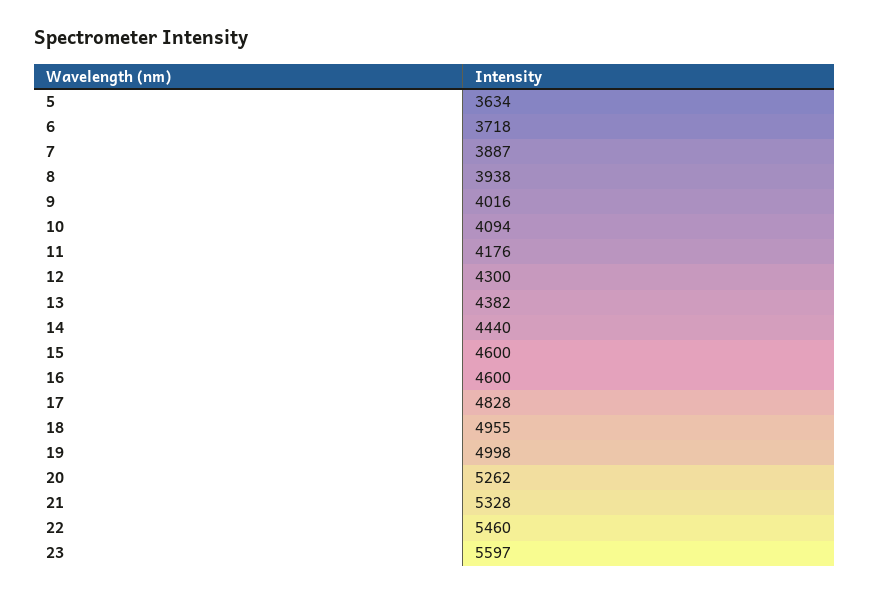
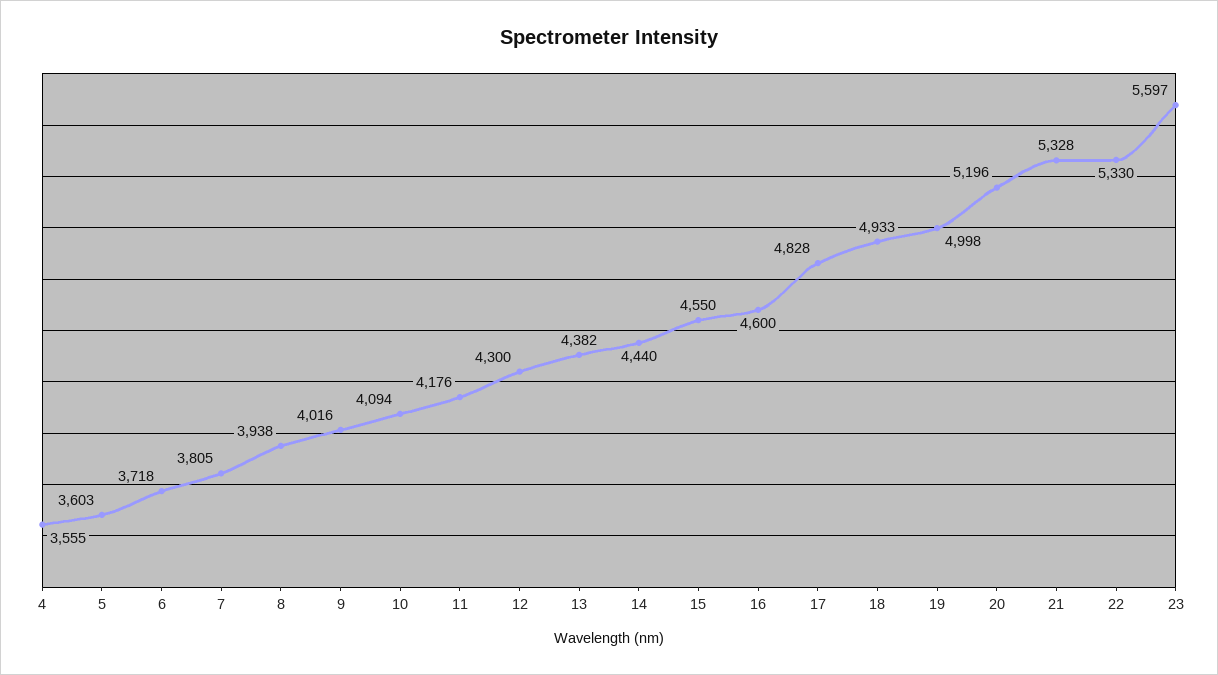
5: 3634 -> 3603
7: 3887 -> 3805
15: 4600 -> 4550
18: 4955 -> 4933
20: 5262 -> 5196
22: 5460 -> 5330
4: none -> 3555

